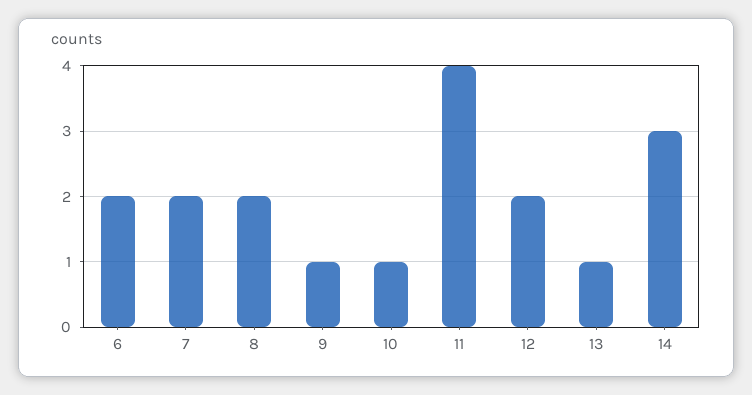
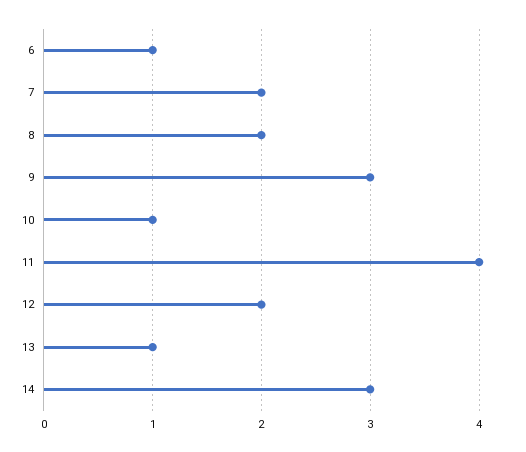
6: 2 -> 1
9: 1 -> 3

